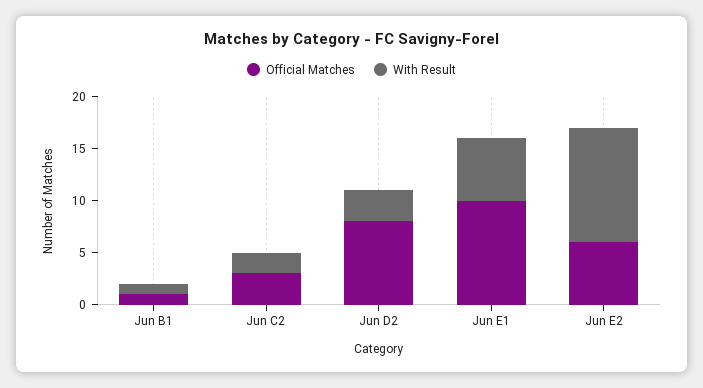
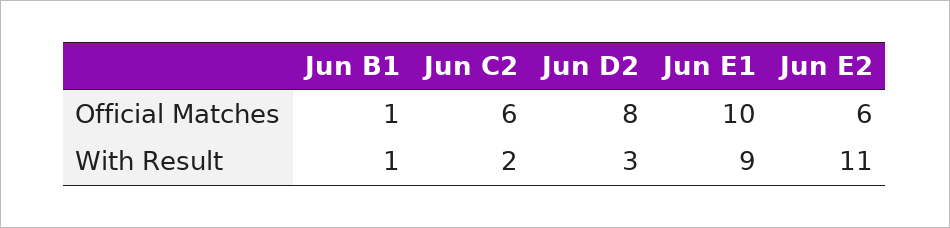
Official Matches, Jun C2: 3 -> 6
With Result, Jun E1: 6 -> 9

